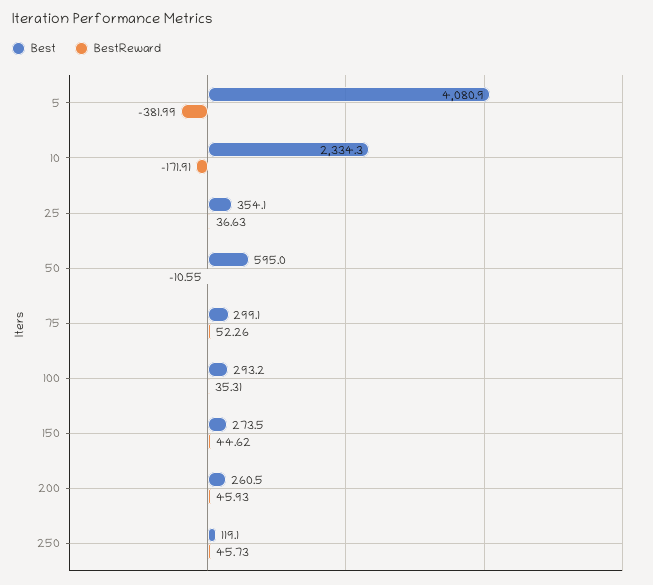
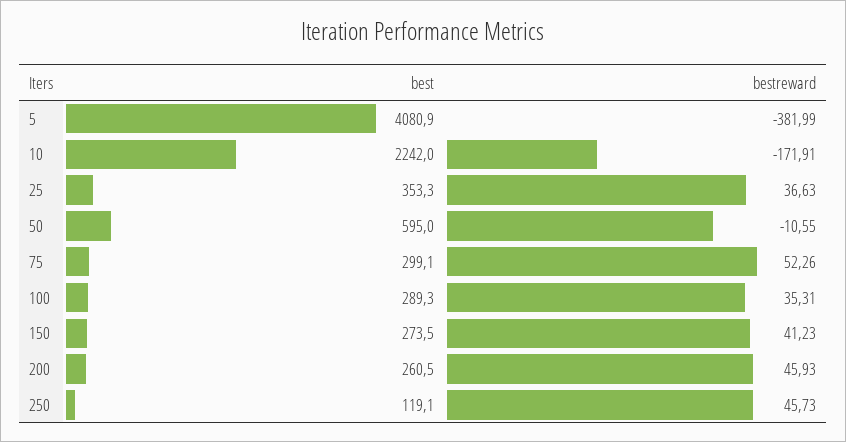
Best, 10: 2334.3 -> 2242
Best, 25: 354.1 -> 353.3
Best, 100: 293.2 -> 289.3
BestReward, 150: 44.62 -> 41.23

